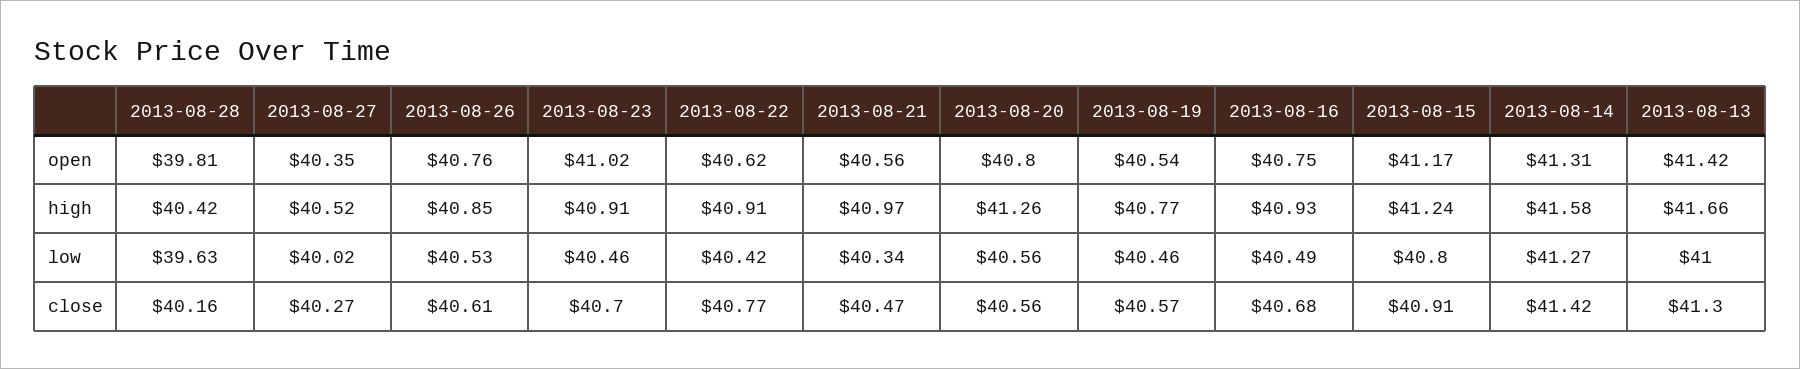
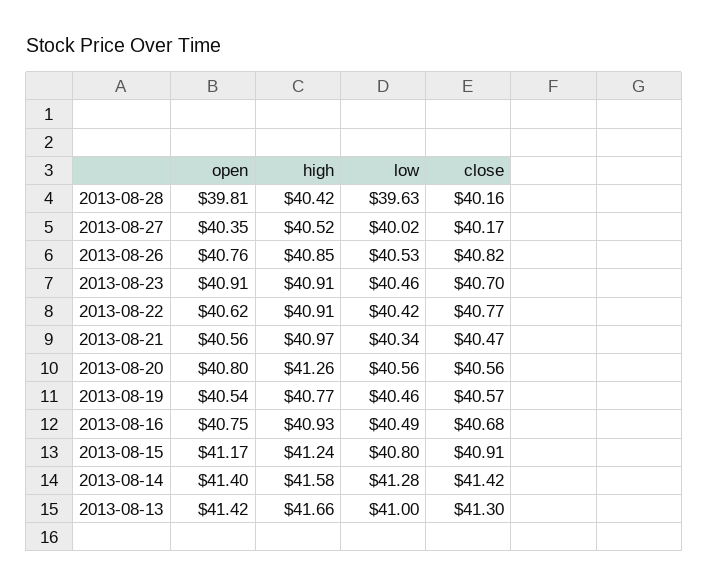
2013-08-23, open: 41.02 -> 40.91
2013-08-14, open: 41.31 -> 41.4
2013-08-14, low: 41.27 -> 41.28
2013-08-27, close: 40.27 -> 40.17
2013-08-26, close: 40.61 -> 40.82

